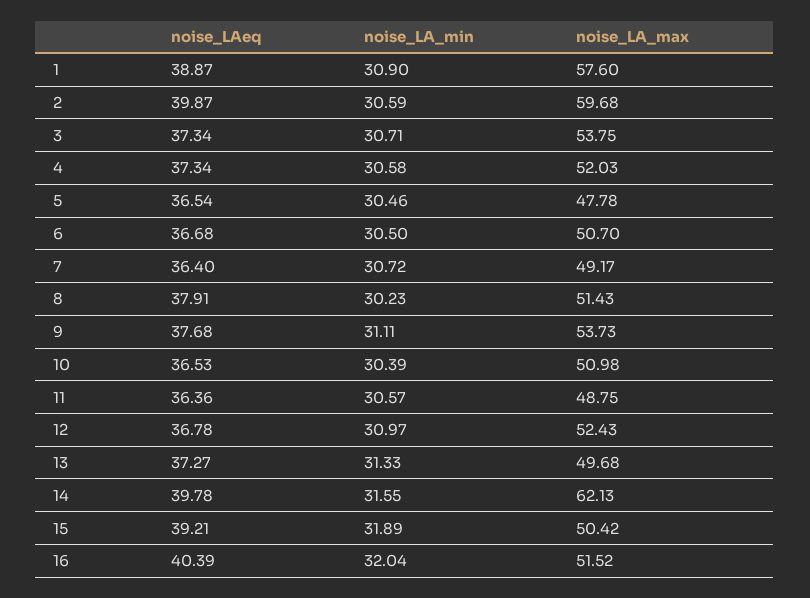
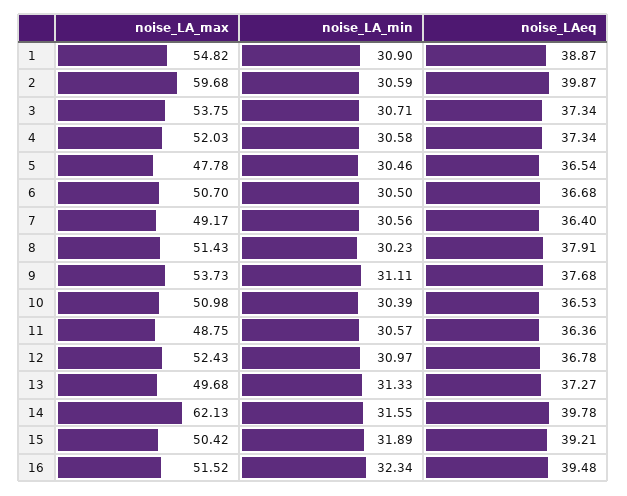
noise_LA_max, 1: 57.6 -> 54.82
noise_LA_min, 7: 30.72 -> 30.56
noise_LAeq, 16: 40.39 -> 39.48
noise_LA_min, 16: 32.04 -> 32.34

